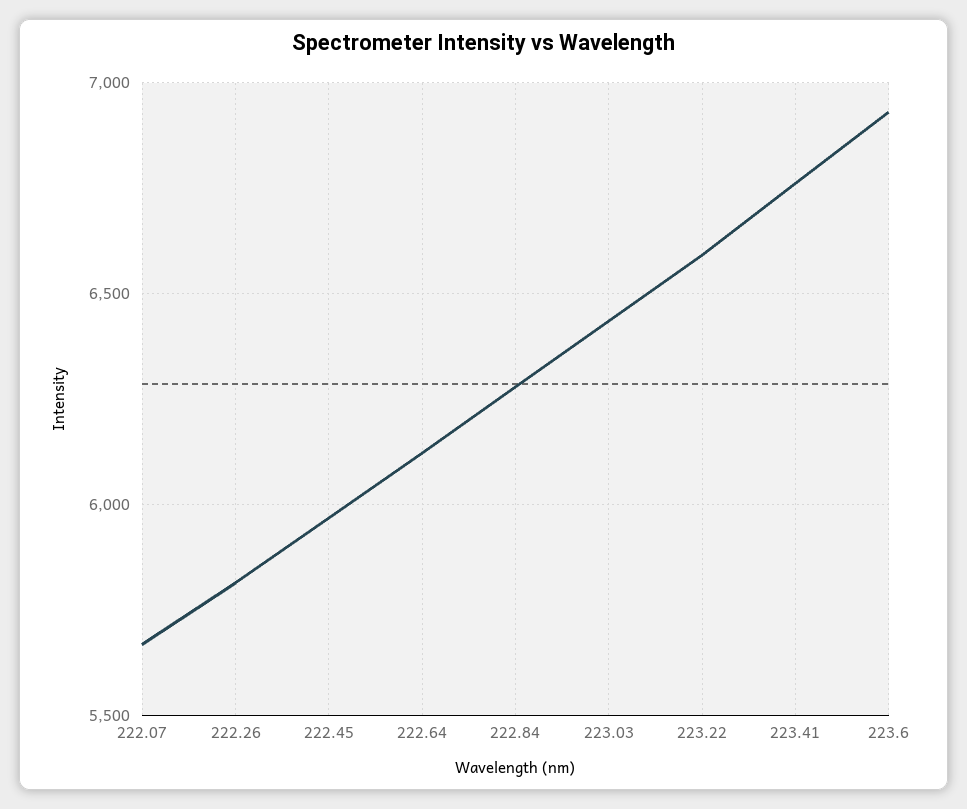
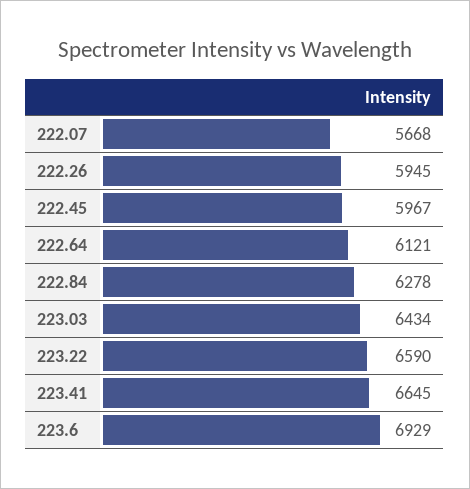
222.26: 5800 -> 5945
223.41: 6750 -> 6645

